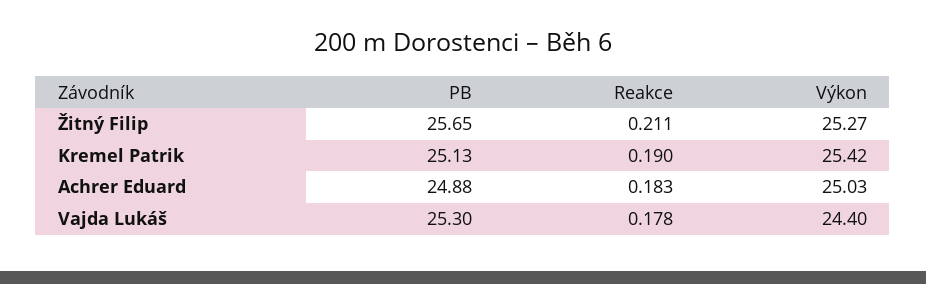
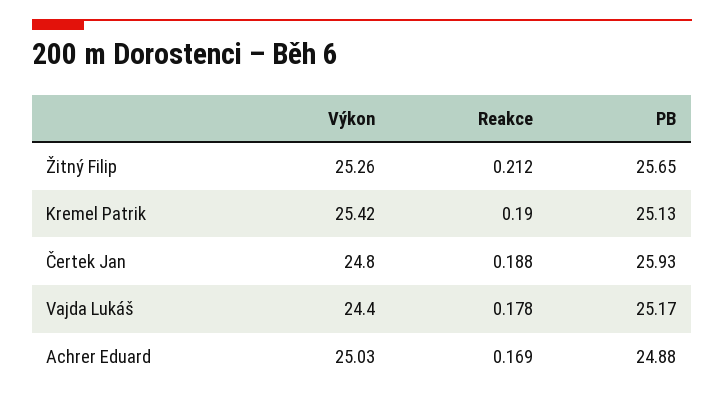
Reakce, Žitný Filip: 0.211 -> 0.212
Výkon, Žitný Filip: 25.27 -> 25.26
Reakce, Achrer Eduard: 0.183 -> 0.169
PB, Vajda Lukáš: 25.3 -> 25.17
Výkon, Čertek Jan: none -> 24.8
Reakce, Čertek Jan: none -> 0.188
PB, Čertek Jan: none -> 25.93

